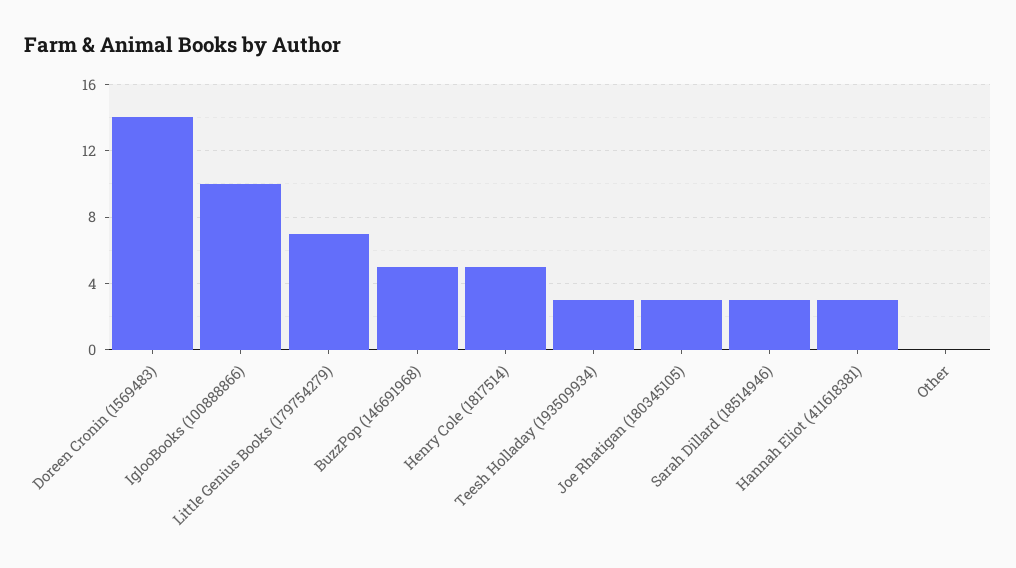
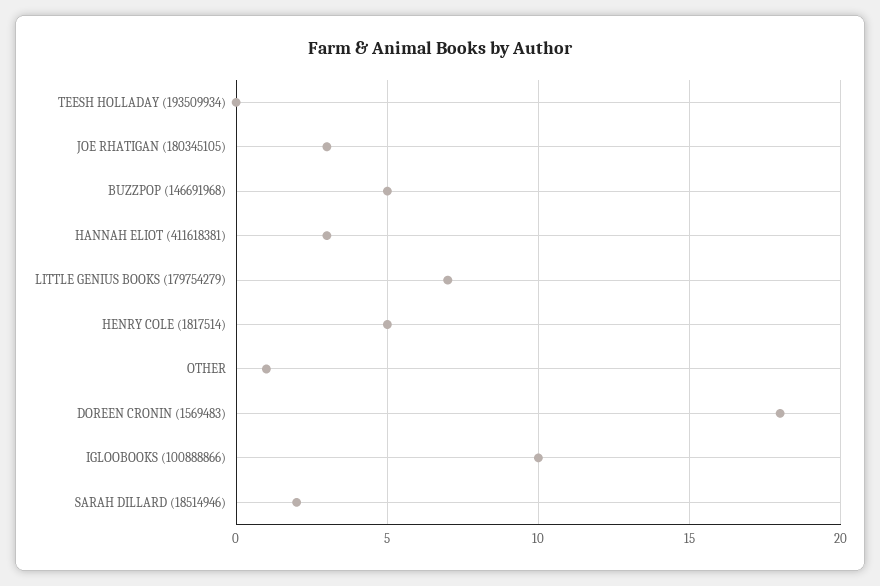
Doreen Cronin (1569483): 14 -> 18
Teesh Holladay (193509934): 3 -> 0
Sarah Dillard (18514946): 3 -> 2
Other: 0 -> 1

